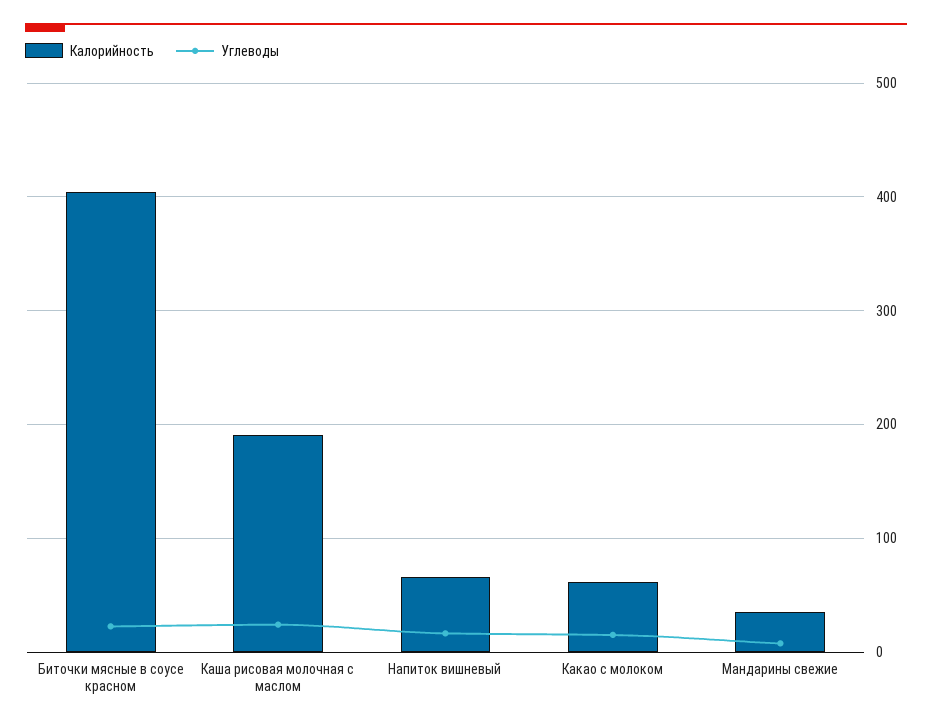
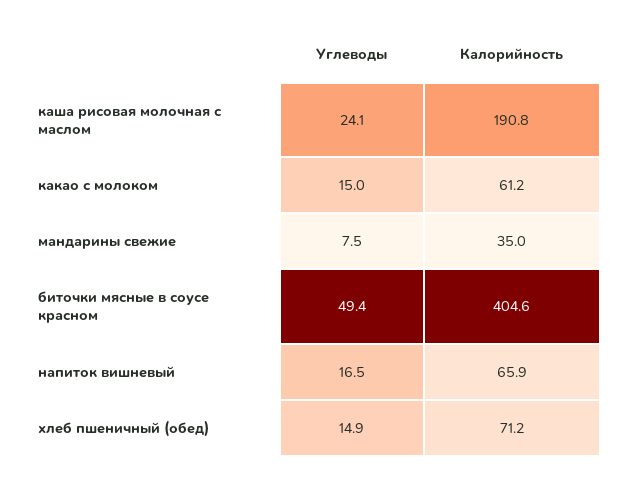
Углеводы, Биточки мясные в соусе красном: 20 -> 49.4
Углеводы, хлеб пшеничный (обед): none -> 14.9
Калорийность, хлеб пшеничный (обед): none -> 71.2

